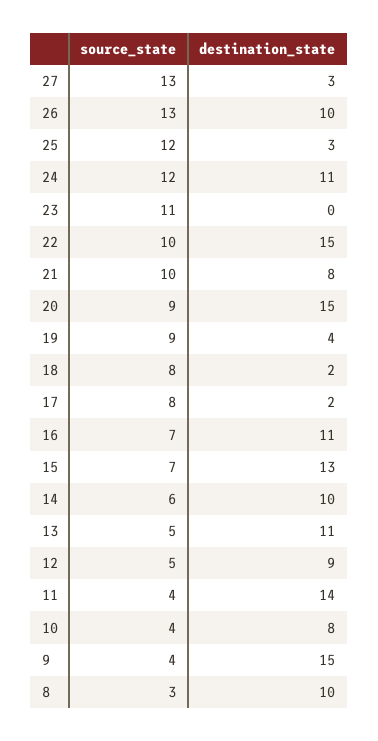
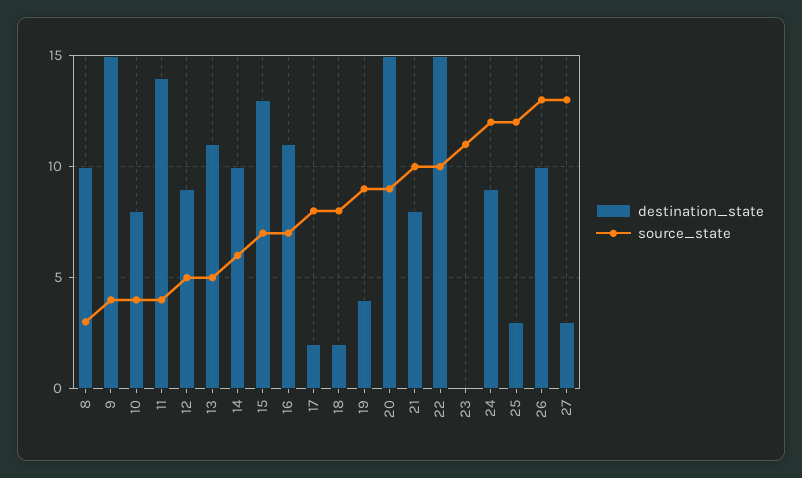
destination_state, 24: 11 -> 9

